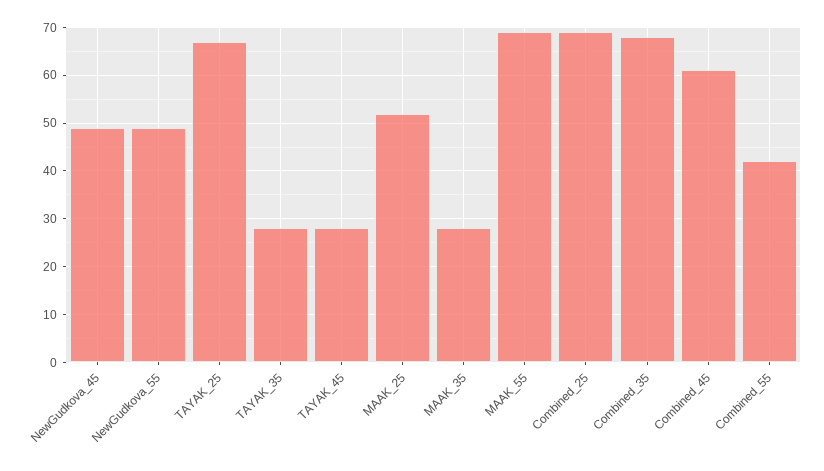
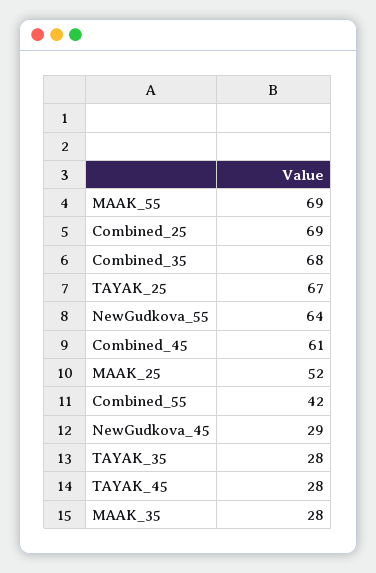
NewGudkova_45: 50 -> 29
NewGudkova_55: 50 -> 64

